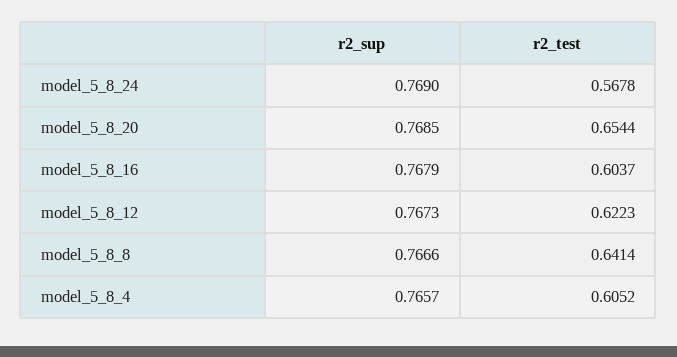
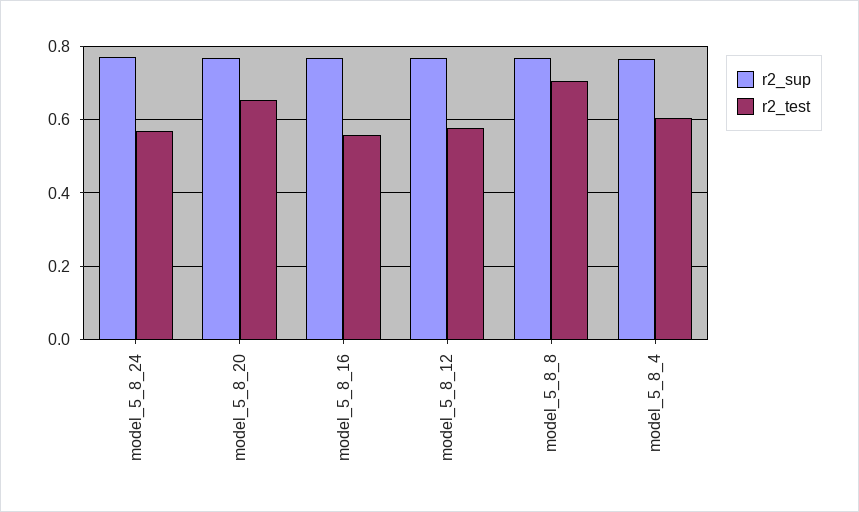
r2_test, model_5_8_16: 0.6037 -> 0.56
r2_test, model_5_8_12: 0.6223 -> 0.58
r2_test, model_5_8_8: 0.6414 -> 0.7

